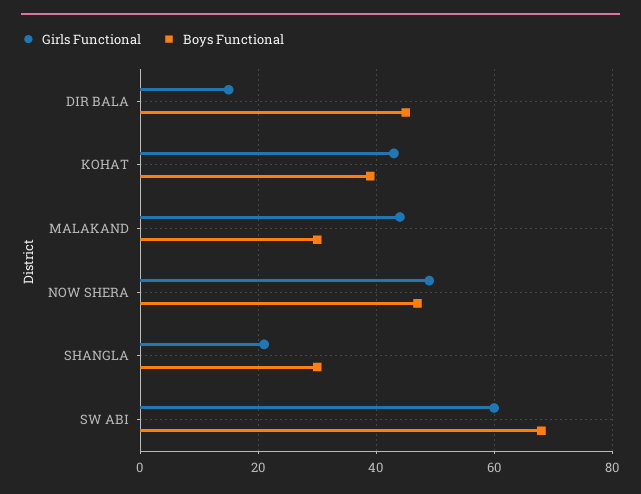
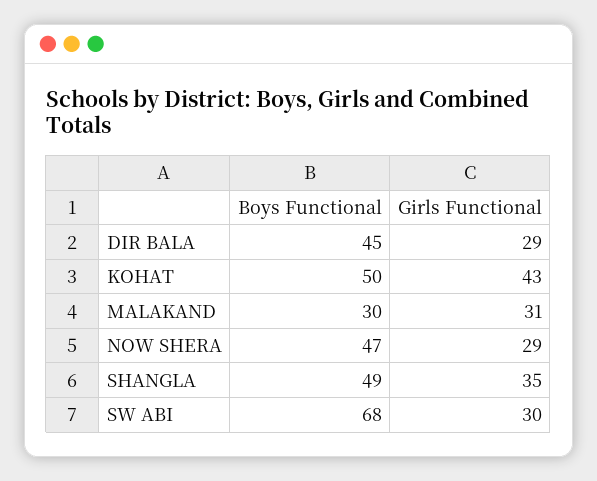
Girls Functional, DIR BALA: 15 -> 29
Boys Functional, KOHAT: 40 -> 50
Girls Functional, MALAKAND: 45 -> 31
Girls Functional, NOW SHERA: 50 -> 29
Girls Functional, SHANGLA: 20 -> 35
Boys Functional, SHANGLA: 30 -> 49
Girls Functional, SW ABI: 60 -> 30

